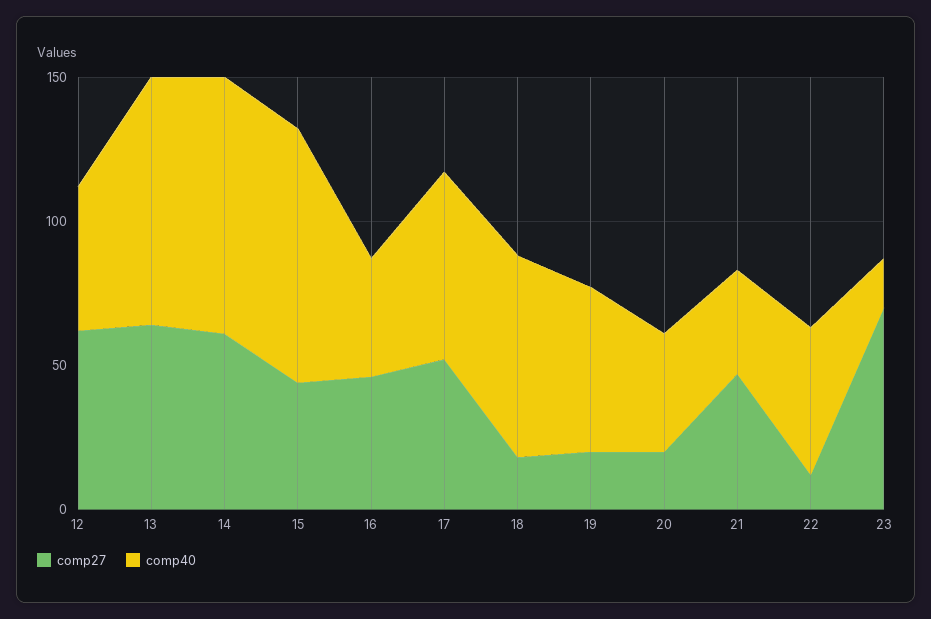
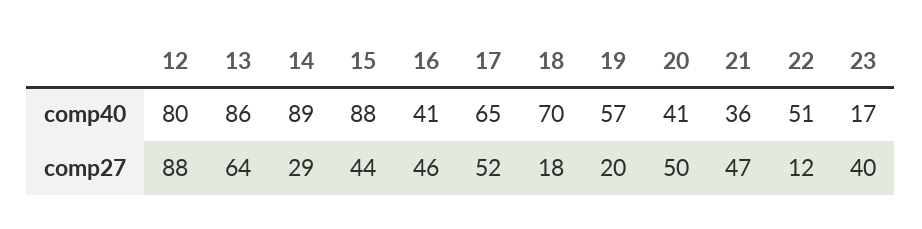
comp27, 12: 60 -> 88
comp40, 12: 50 -> 80
comp27, 14: 60 -> 29
comp27, 20: 20 -> 50
comp27, 23: 70 -> 40

